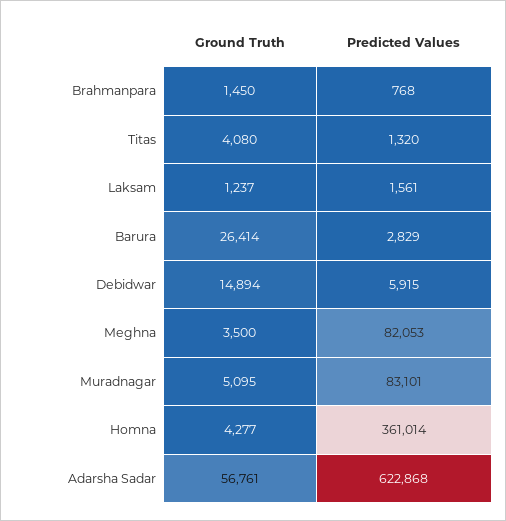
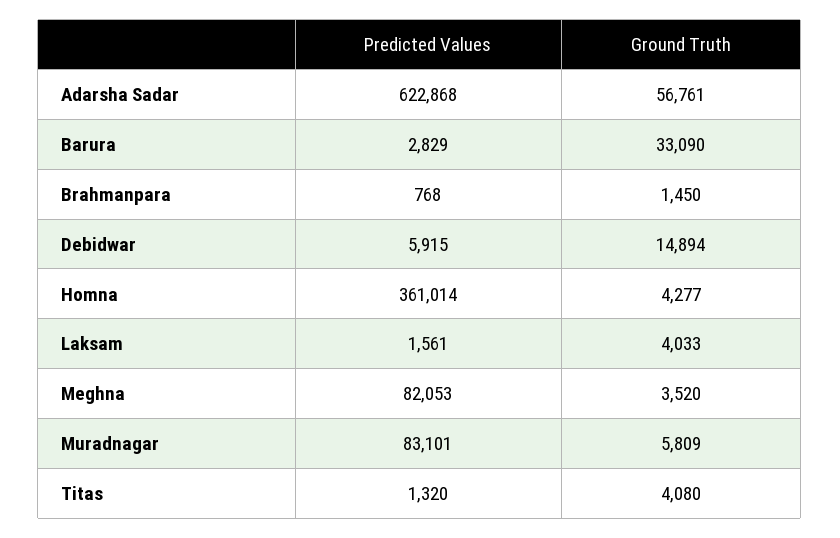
Ground Truth, Laksam: 1237 -> 4033
Ground Truth, Barura: 26414 -> 33090
Ground Truth, Meghna: 3500 -> 3520
Ground Truth, Muradnagar: 5095 -> 5809

